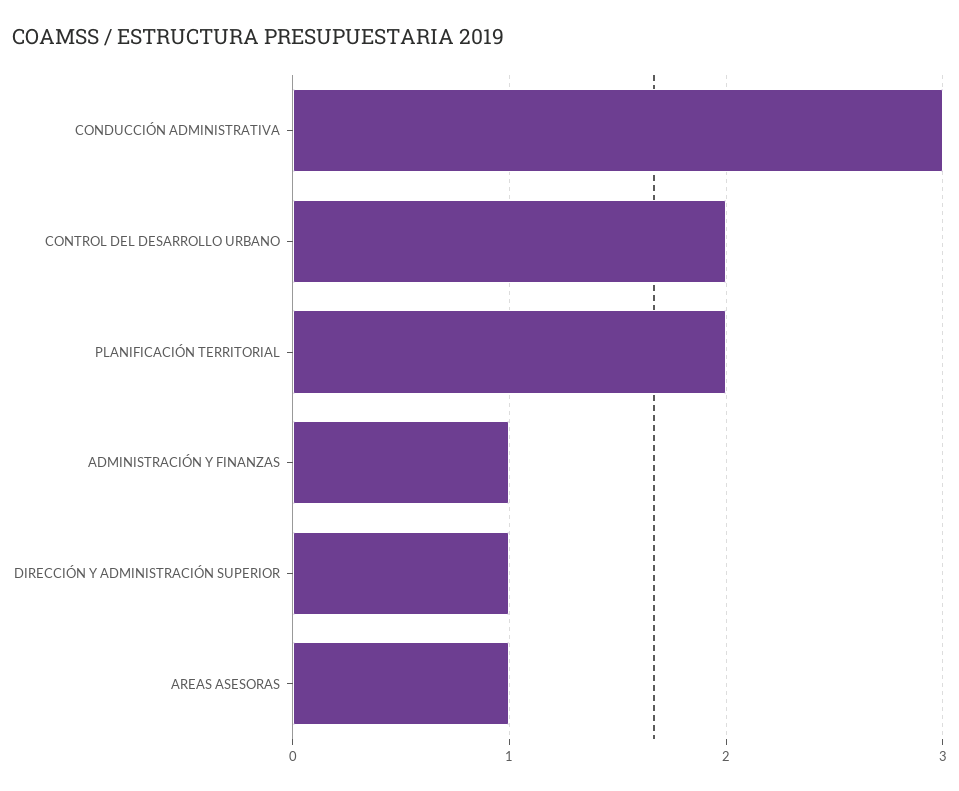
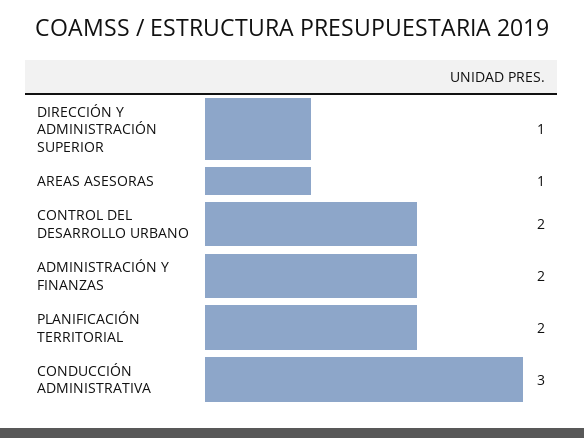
ADMINISTRACIÓN Y FINANZAS: 1 -> 2

